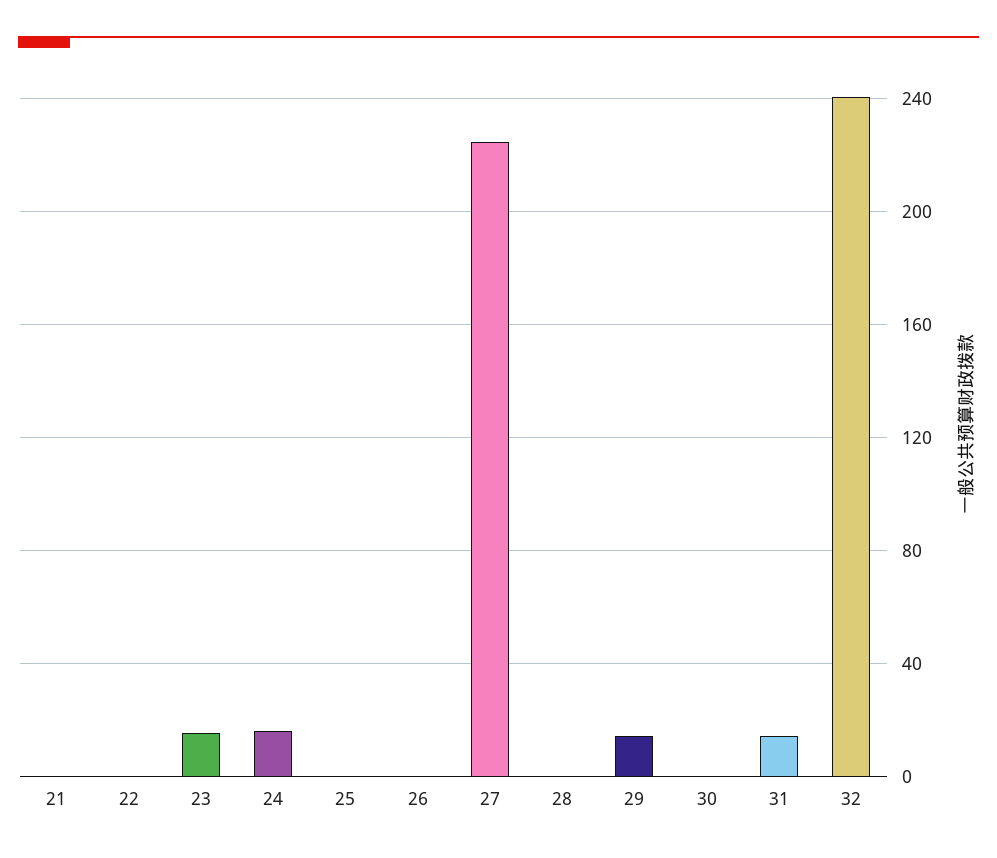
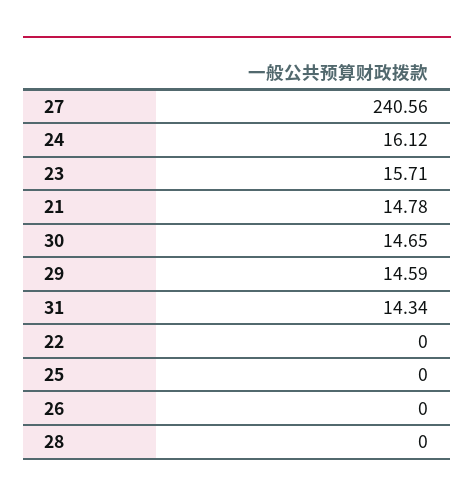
21: 0 -> 14.78
27: 225 -> 240.56
30: 0 -> 14.65
32: 240 -> none

